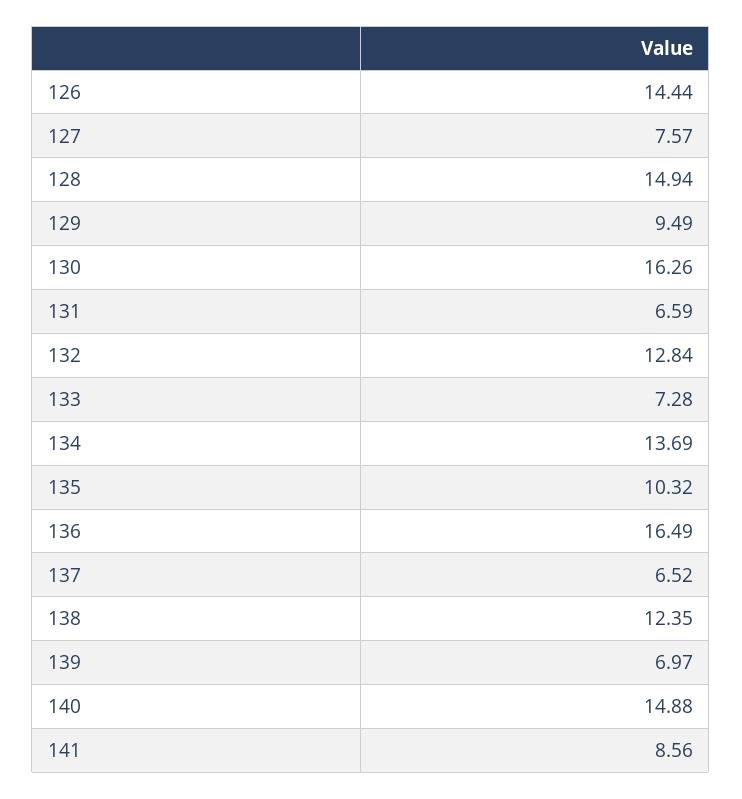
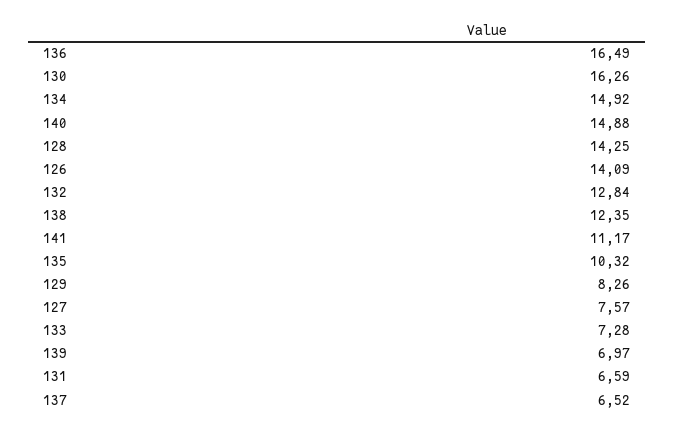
126: 14.44 -> 14.09
128: 14.94 -> 14.25
129: 9.49 -> 8.26
134: 13.69 -> 14.92
141: 8.56 -> 11.17

